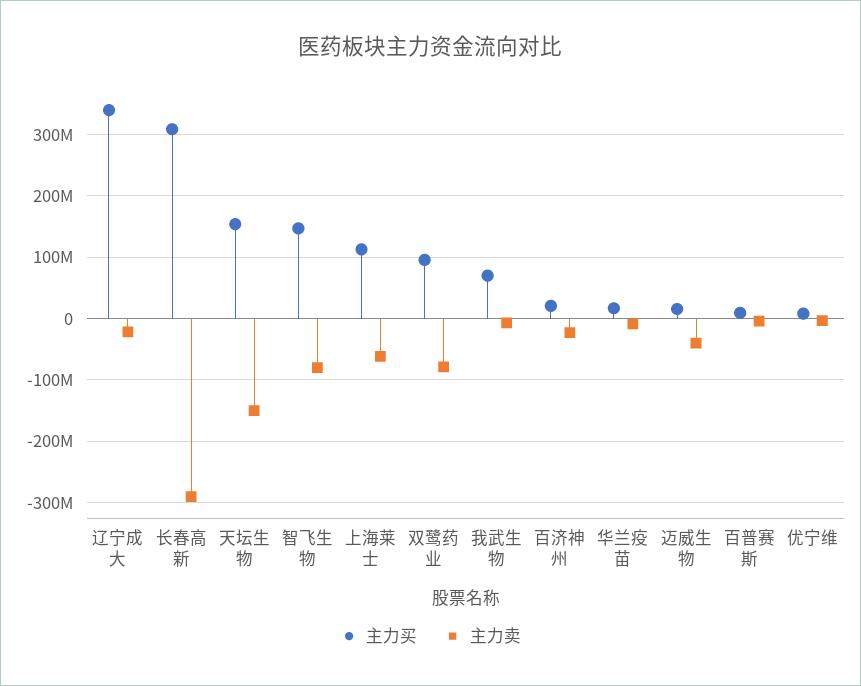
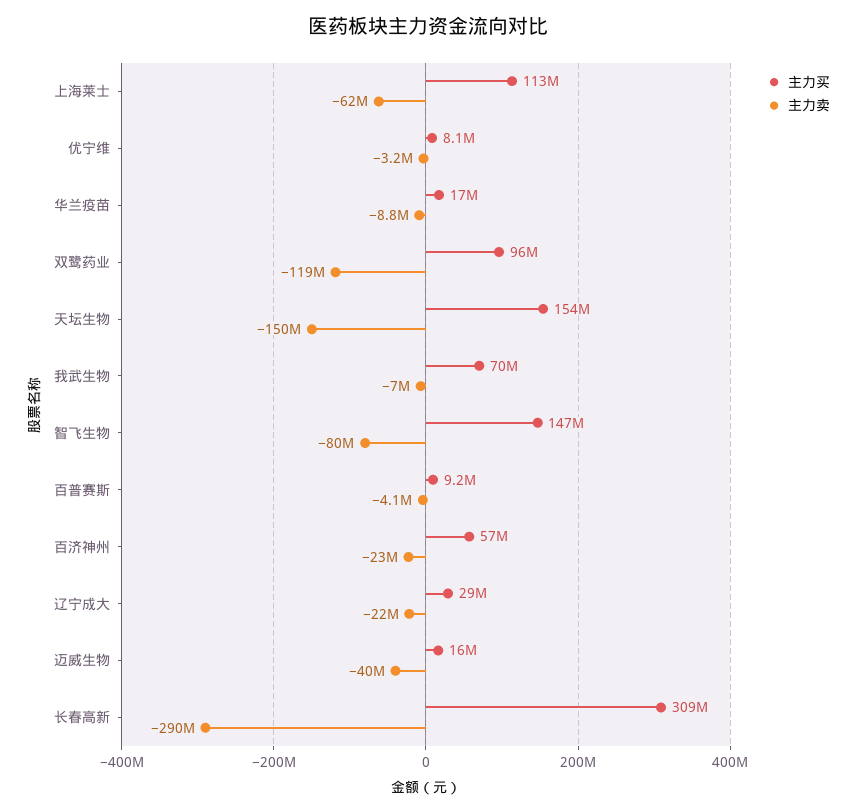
主力买, 辽宁成大: 340000000 -> 29000000
主力卖, 双鹭药业: -80000000 -> -119000000
主力买, 百济神州: 20000000 -> 57000000

